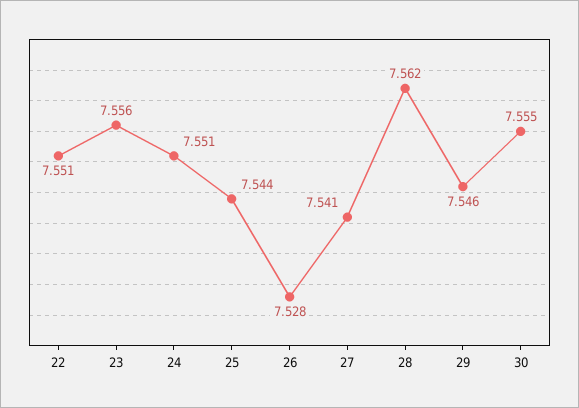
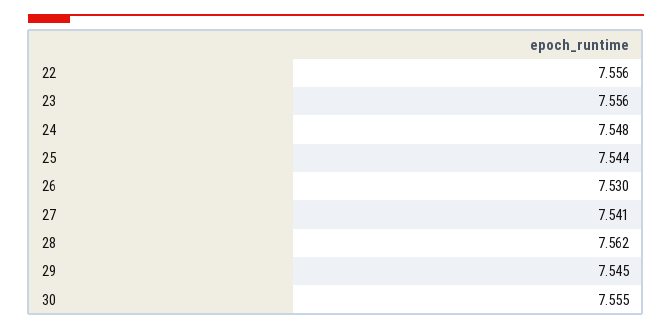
22: 7.551 -> 7.556
24: 7.551 -> 7.548
26: 7.528 -> 7.53
29: 7.546 -> 7.545

